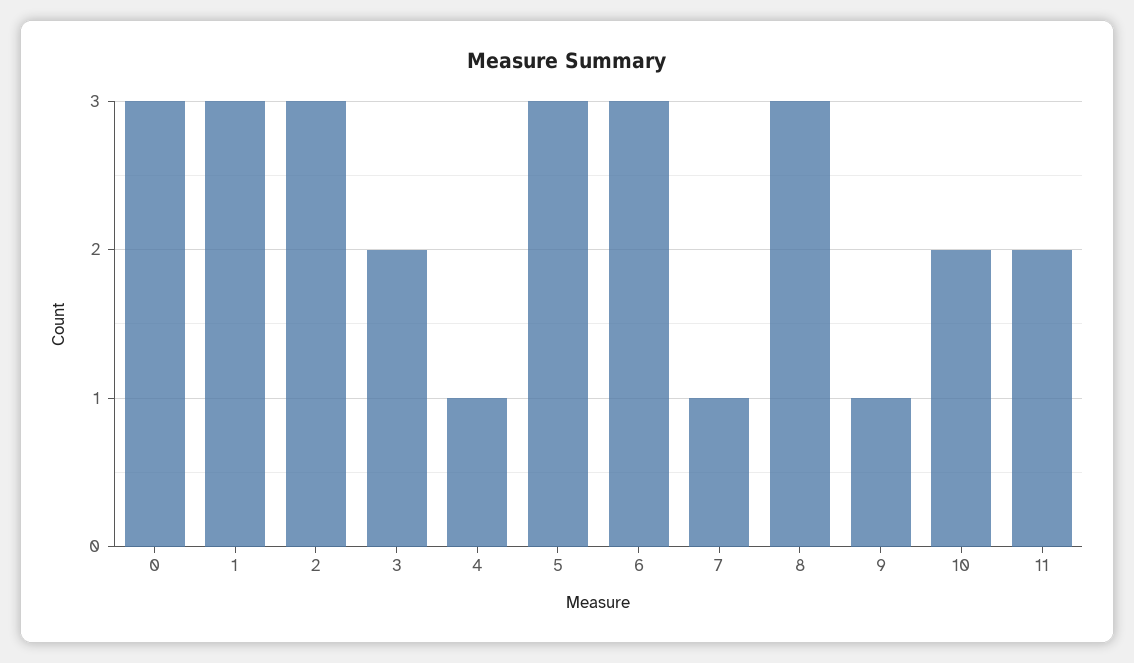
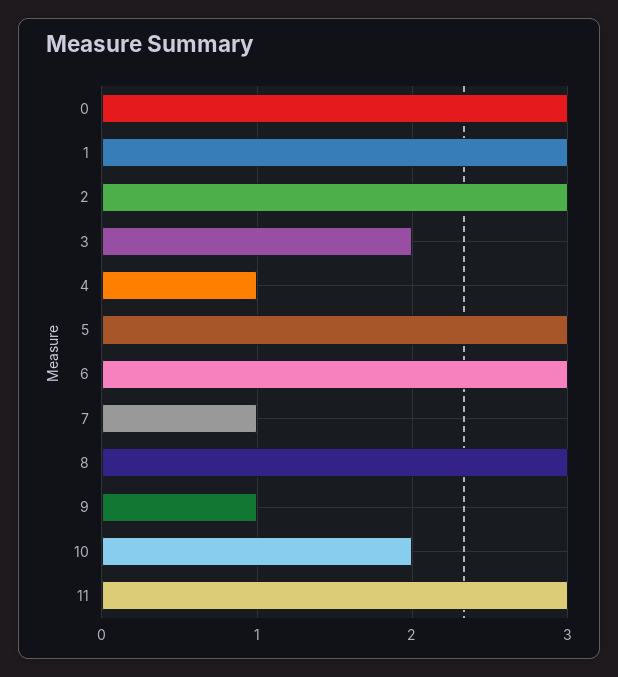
11: 2 -> 3

